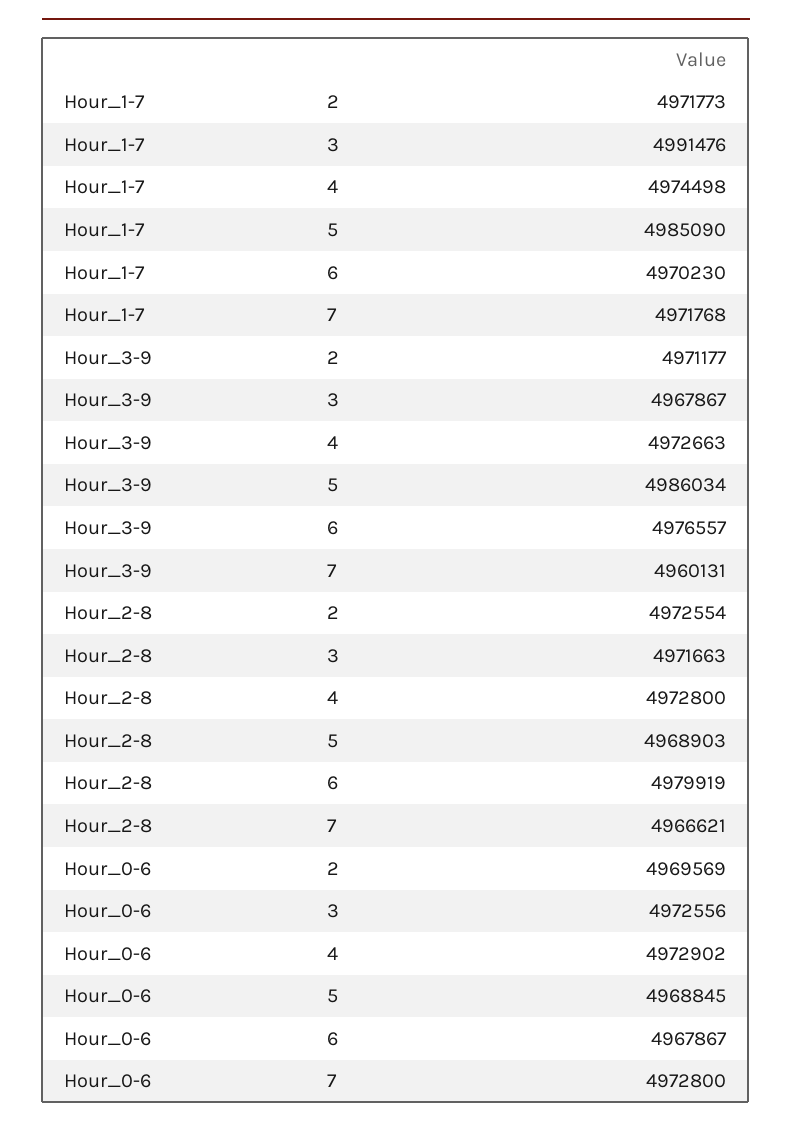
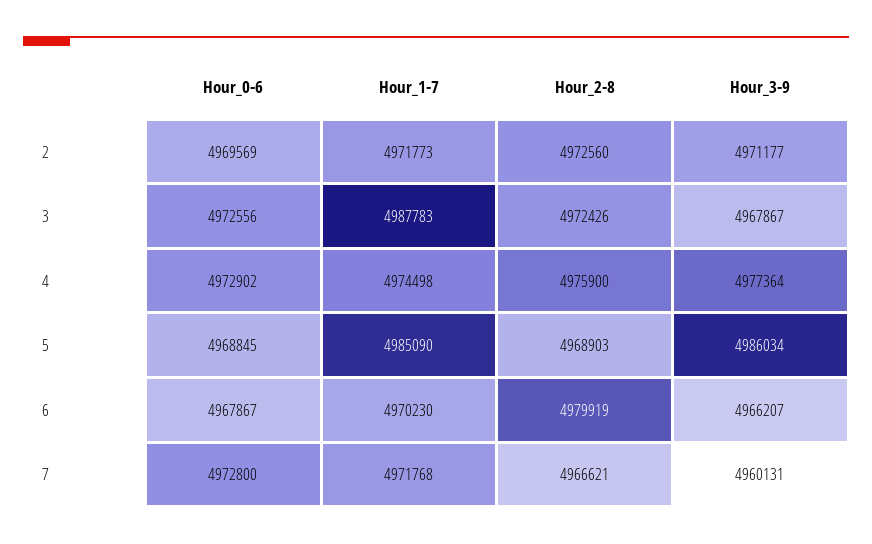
Hour_1-7, 3: 4991476 -> 4987783
Hour_3-9, 4: 4972663 -> 4977364
Hour_3-9, 6: 4976557 -> 4966207
Hour_2-8, 2: 4972554 -> 4972560
Hour_2-8, 3: 4971663 -> 4972426
Hour_2-8, 4: 4972800 -> 4975900

